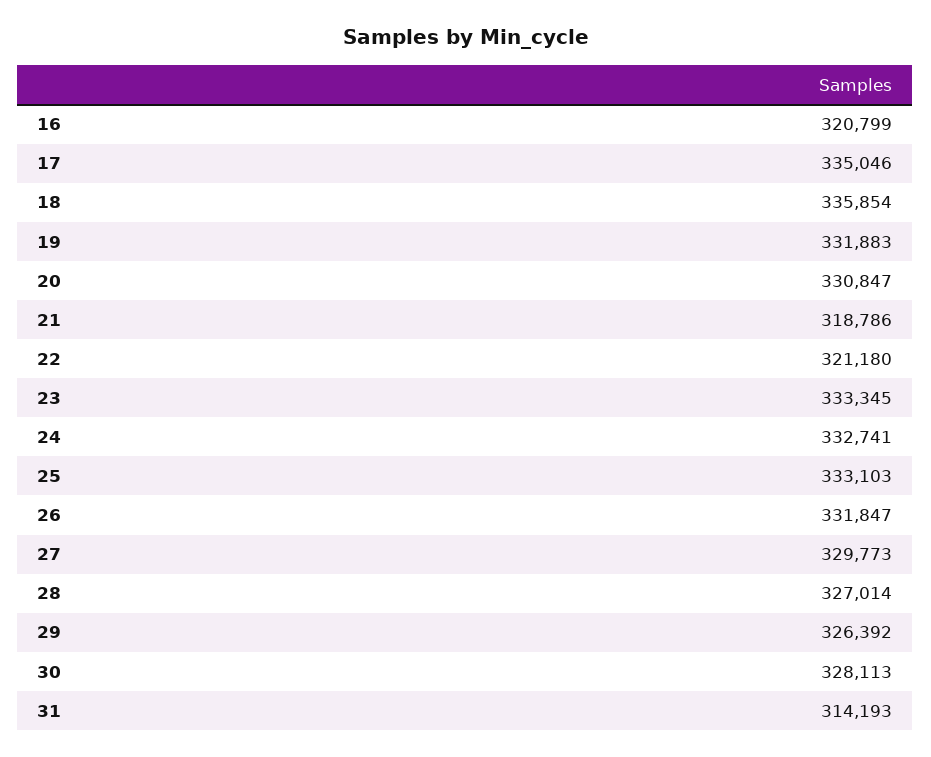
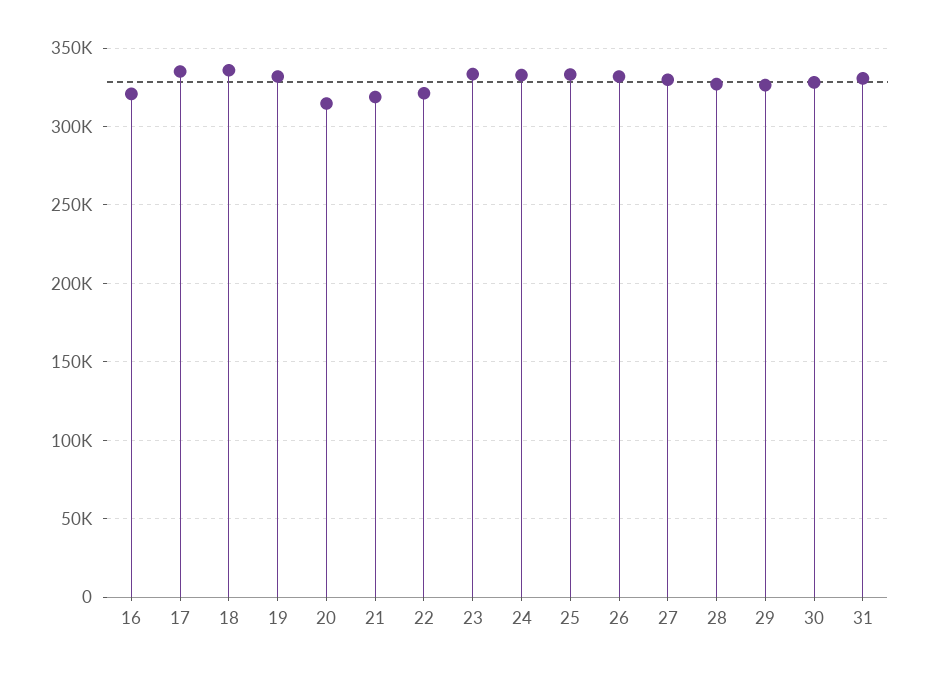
20: 330847 -> 315000
31: 314193 -> 330000

